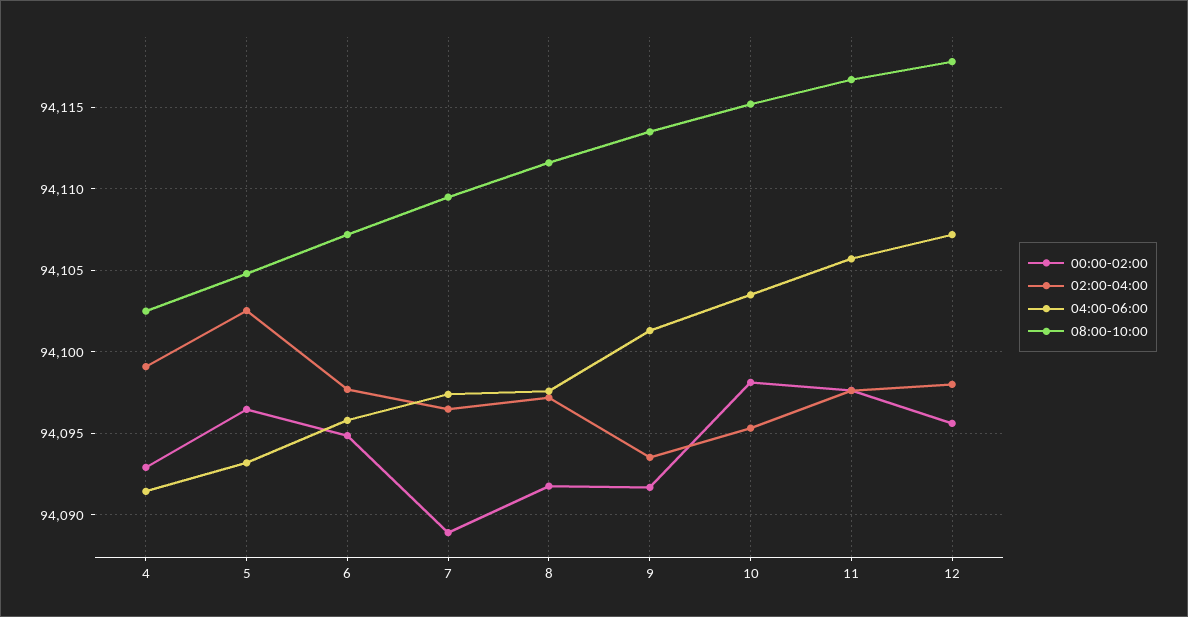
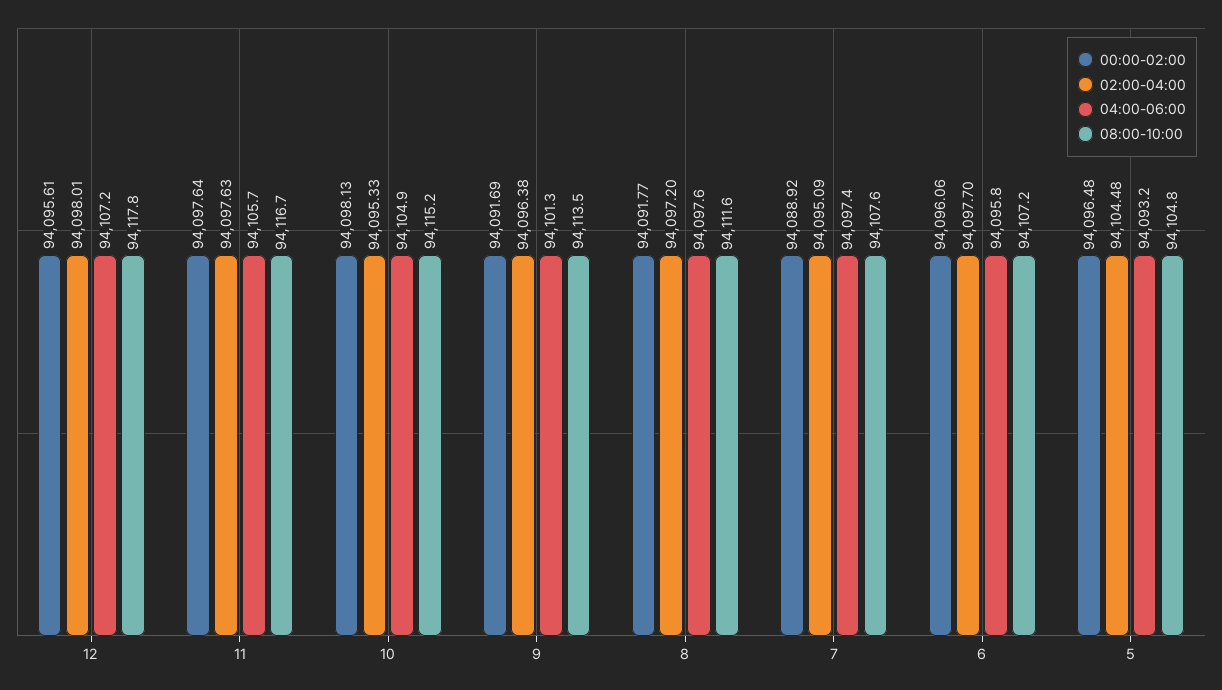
00:00-02:00, 4: 94093 -> none
02:00-04:00, 4: 94099 -> none
04:00-06:00, 4: 94091.5 -> none
08:00-10:00, 4: 94102.5 -> none
02:00-04:00, 5: 94102.5 -> 94104.48
00:00-02:00, 6: 94095 -> 94096.06
02:00-04:00, 7: 94096.5 -> 94095.09
08:00-10:00, 7: 94109.5 -> 94107.6
02:00-04:00, 9: 94093.5 -> 94096.38
04:00-06:00, 10: 94103.5 -> 94104.9

